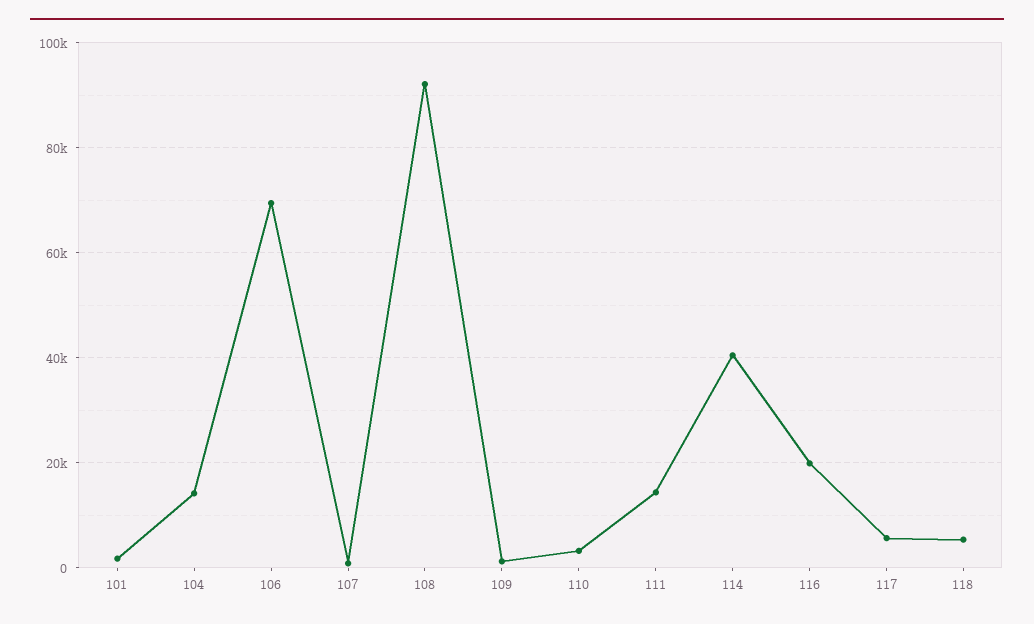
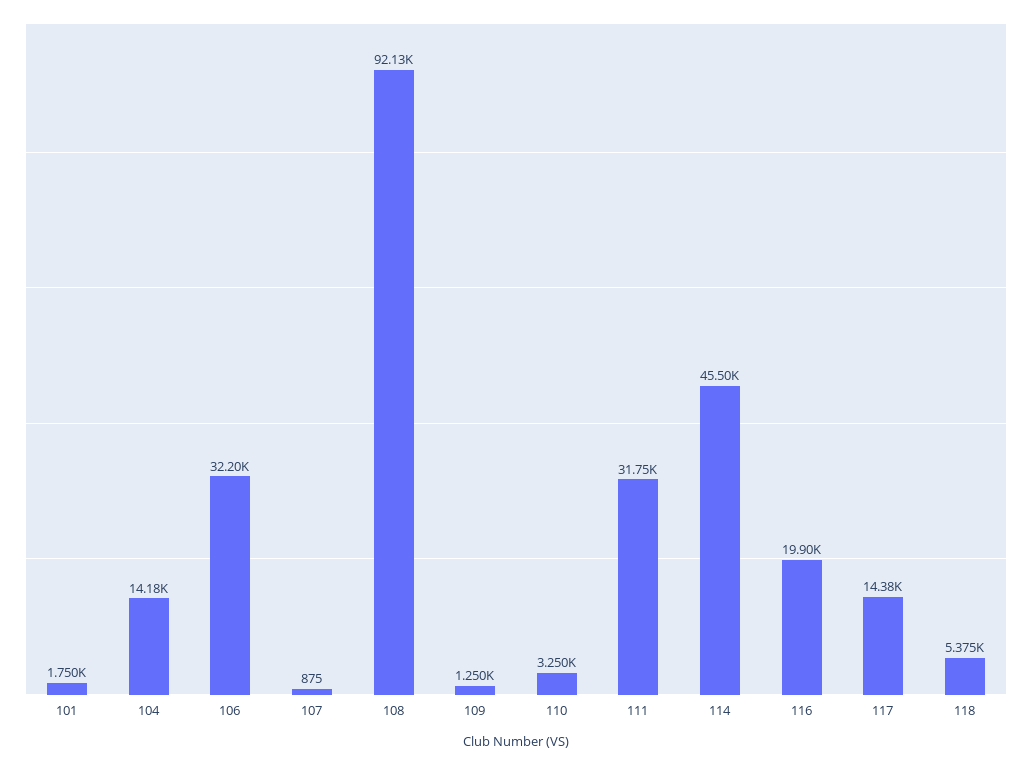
106: 70000 -> 32200
111: 14000 -> 31750
114: 40000 -> 45500
117: 6000 -> 14380

